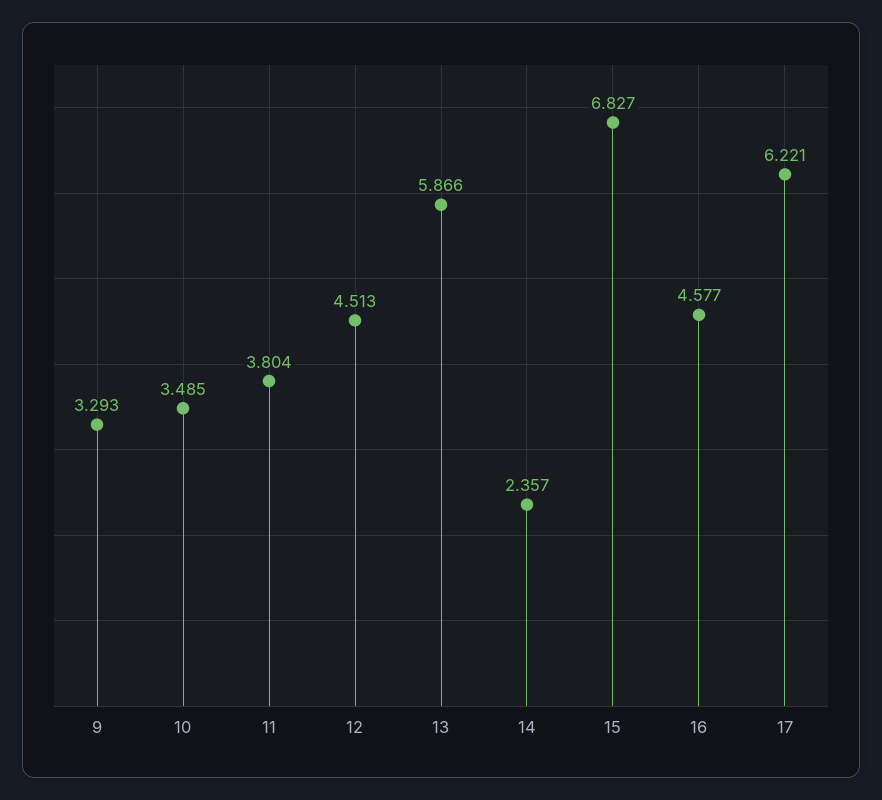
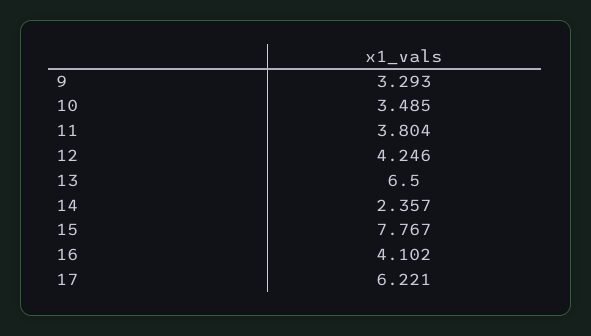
12: 4.513 -> 4.246
13: 5.866 -> 6.5
15: 6.827 -> 7.767
16: 4.577 -> 4.102

